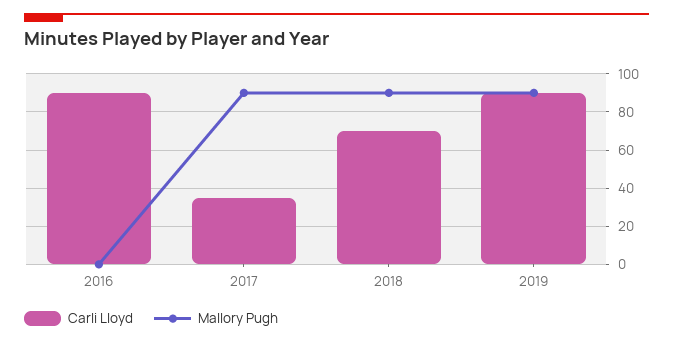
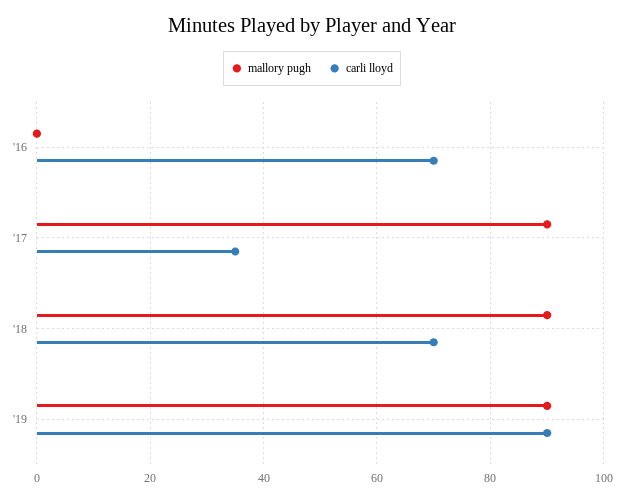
Carli Lloyd, 2016: 90 -> 70

